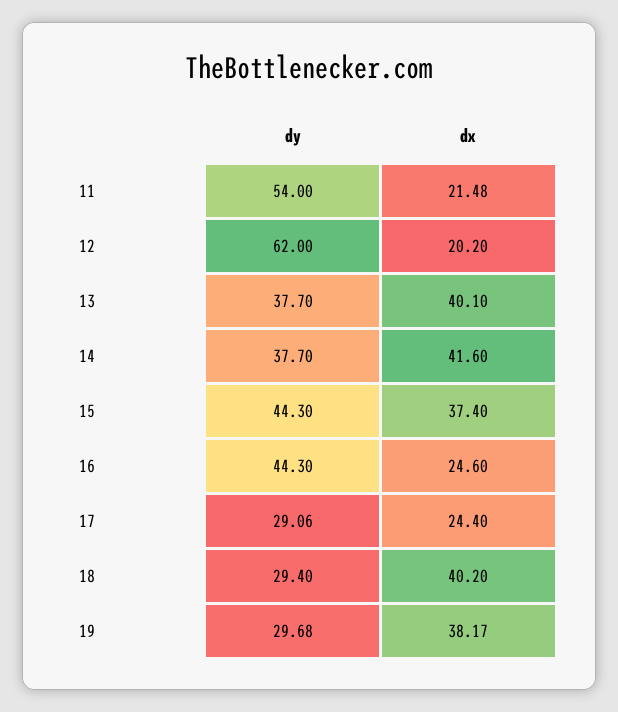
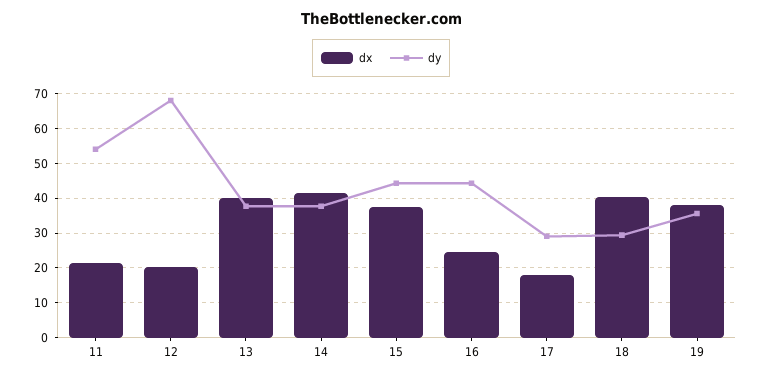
dy, 12: 62 -> 68
dx, 17: 24.4 -> 18
dy, 19: 29.68 -> 36

